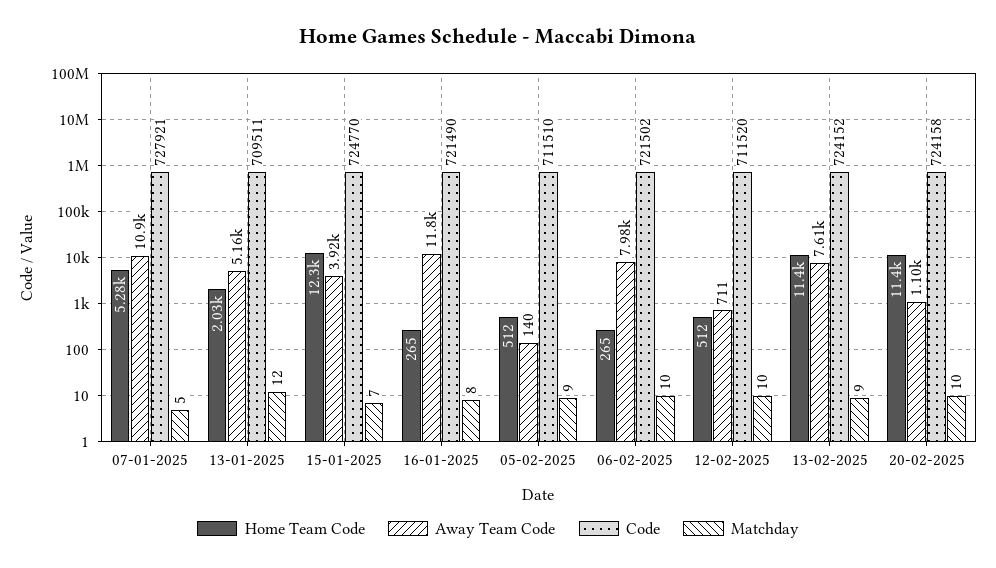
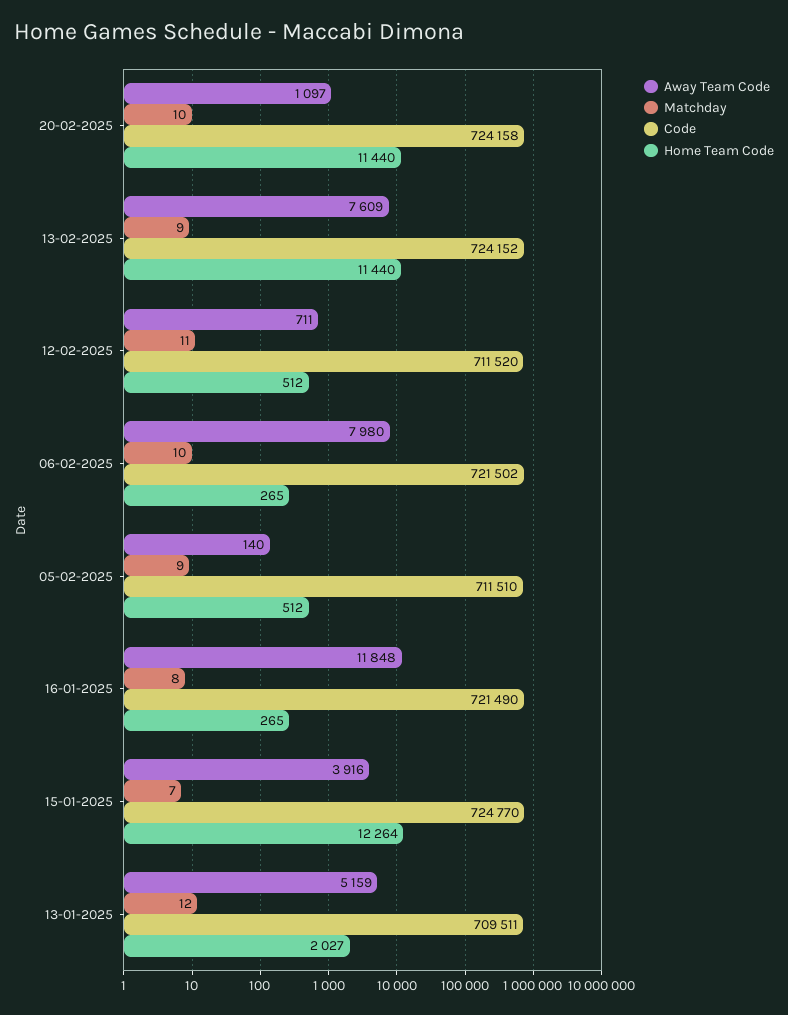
Home Team Code, 07-01-2025: 5280 -> none
Away Team Code, 07-01-2025: 10900 -> none
Code, 07-01-2025: 727921 -> none
Matchday, 07-01-2025: 5 -> none
Matchday, 12-02-2025: 10 -> 11

